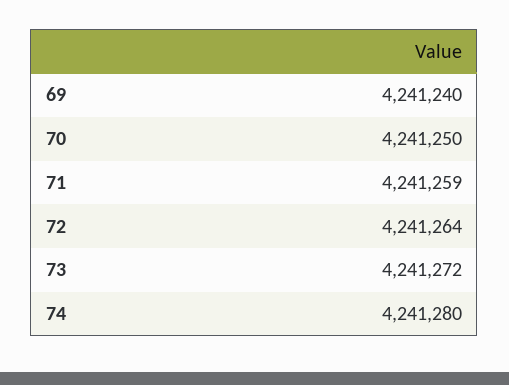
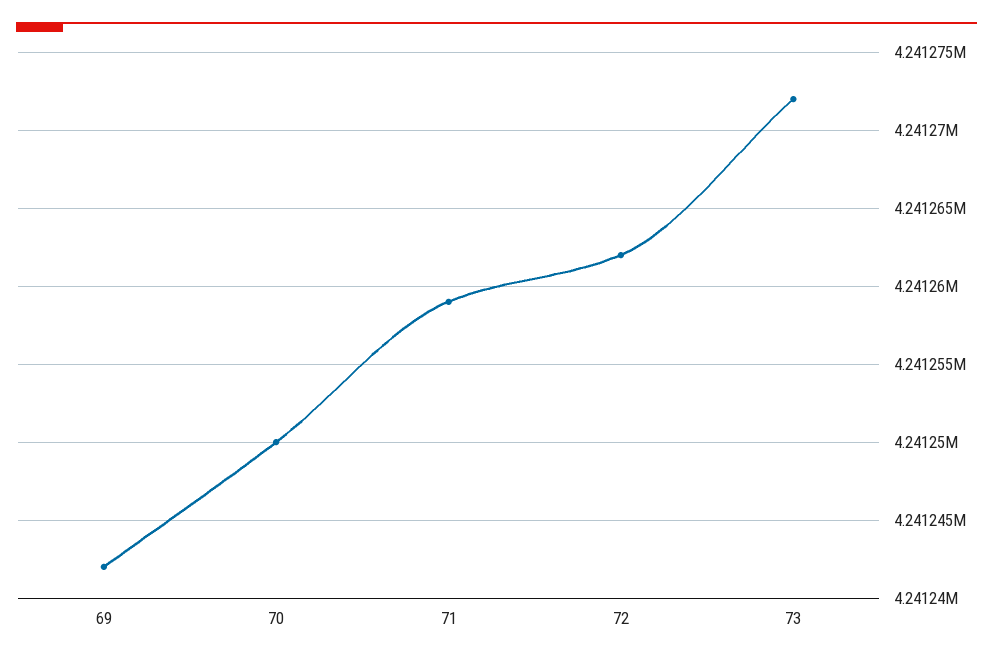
69: 4241240 -> 4241242
72: 4241264 -> 4241262
74: 4241280 -> none

